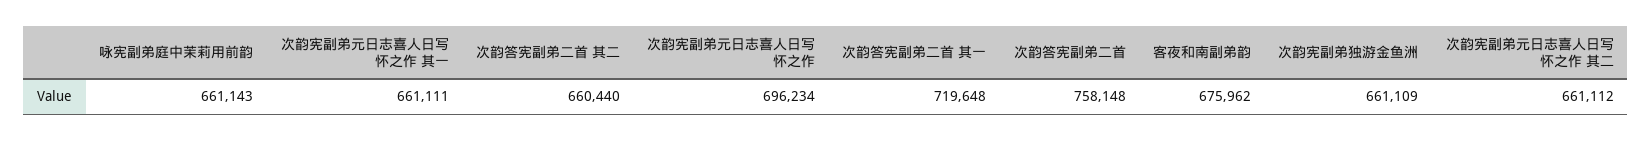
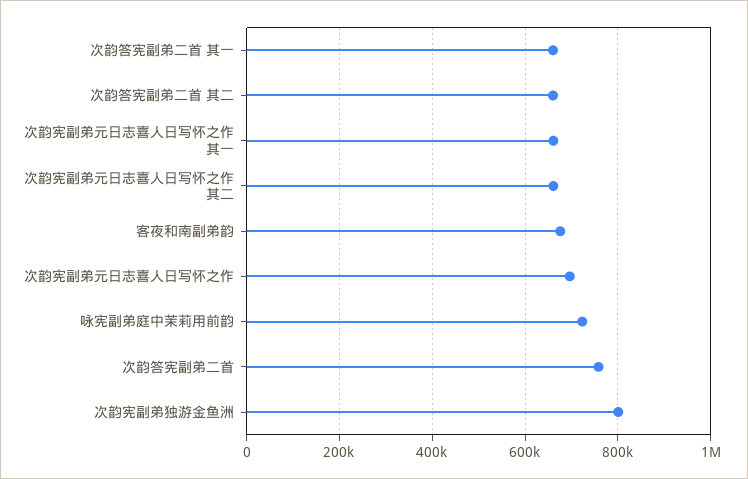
咏宪副弟庭中茉莉用前韵: 661143 -> 720000
次韵答宪副弟二首 其一: 719648 -> 660000
次韵宪副弟独游金鱼洲: 661109 -> 800000

